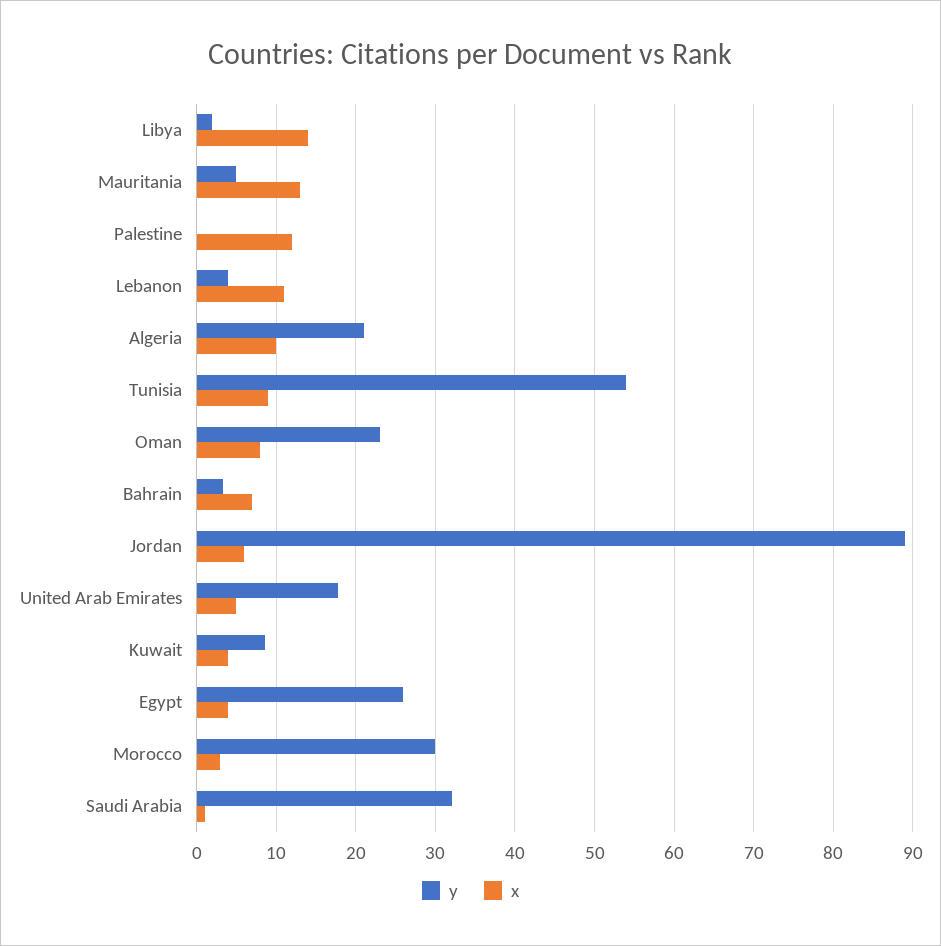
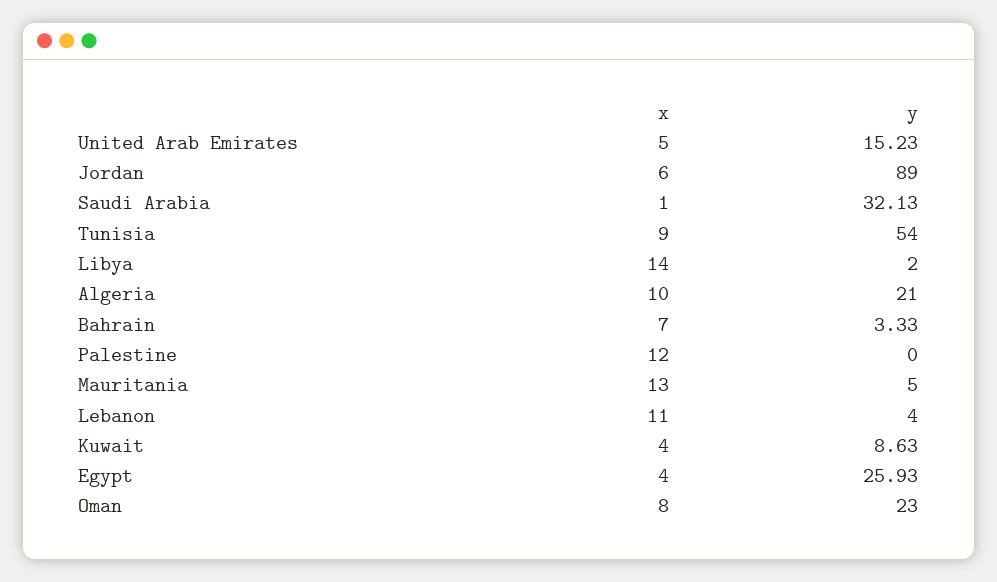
y, United Arab Emirates: 18 -> 15.23
y, Morocco: 30 -> none
x, Morocco: 3 -> none

